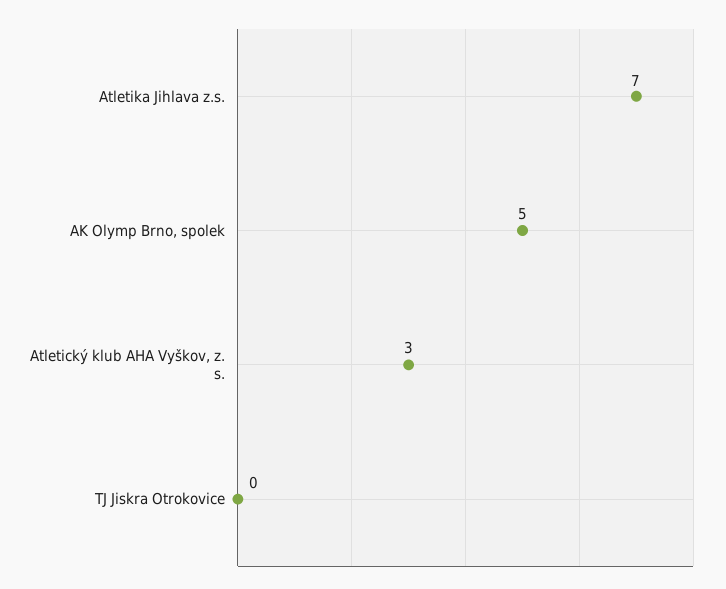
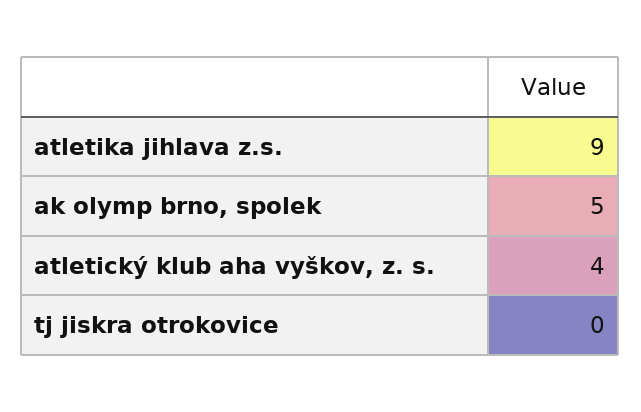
Atletika Jihlava z.s.: 7 -> 9
Atletický klub AHA Vyškov, z. s.: 3 -> 4

